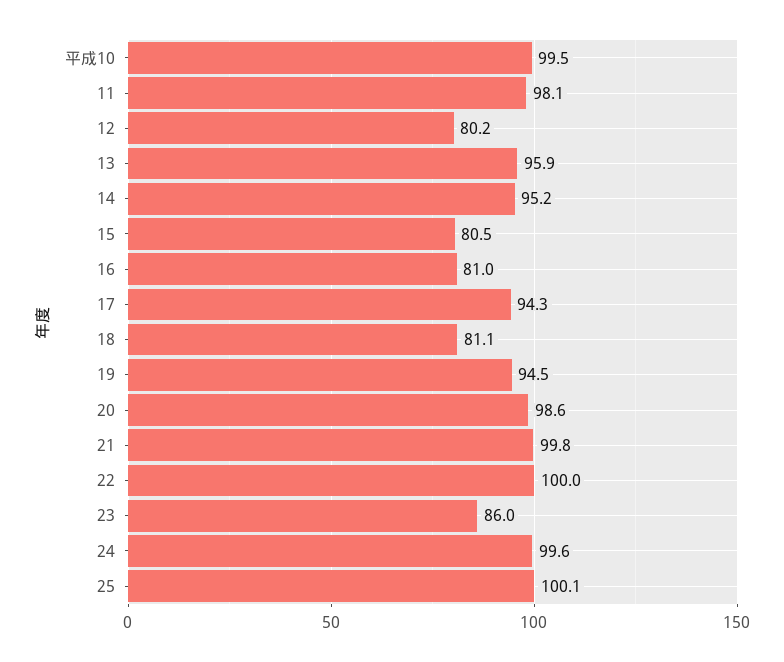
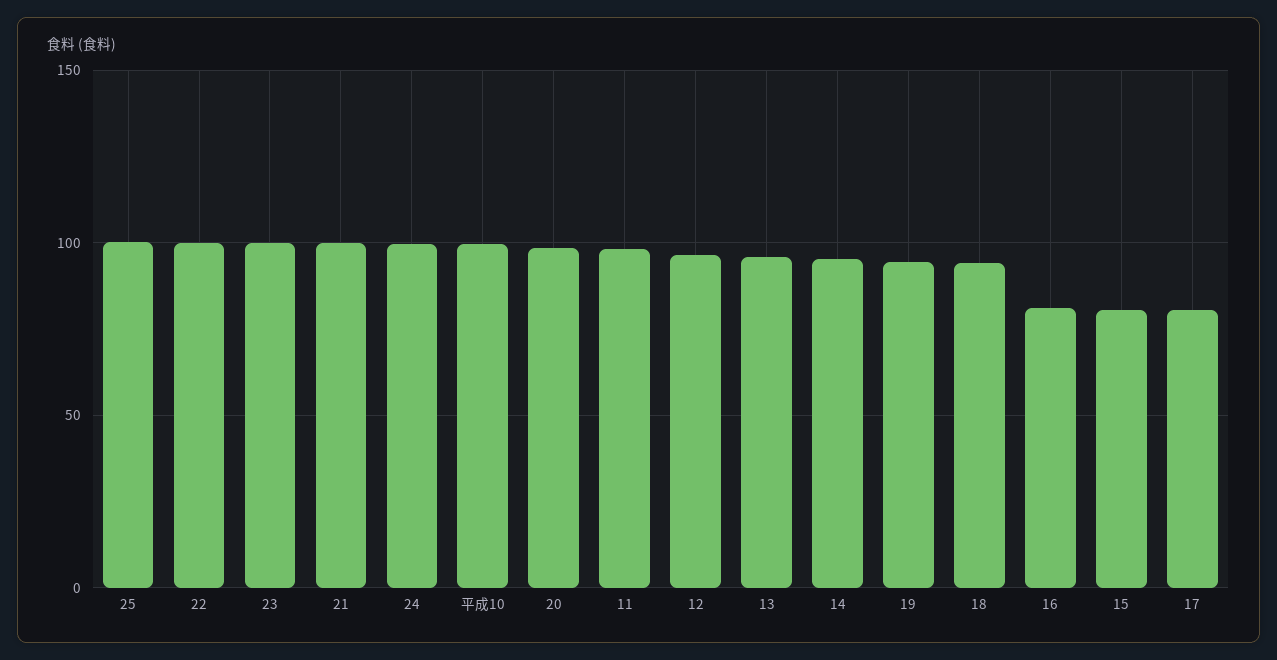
12: 80.2 -> 95
17: 94.3 -> 80
18: 81.1 -> 95
23: 86 -> 100

